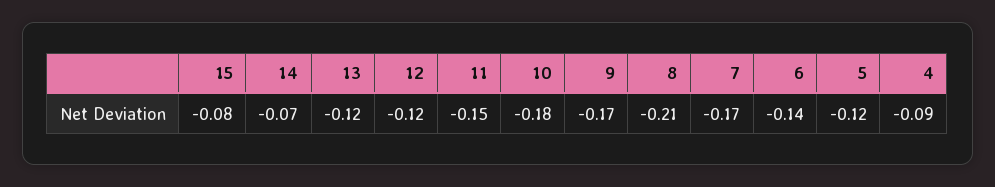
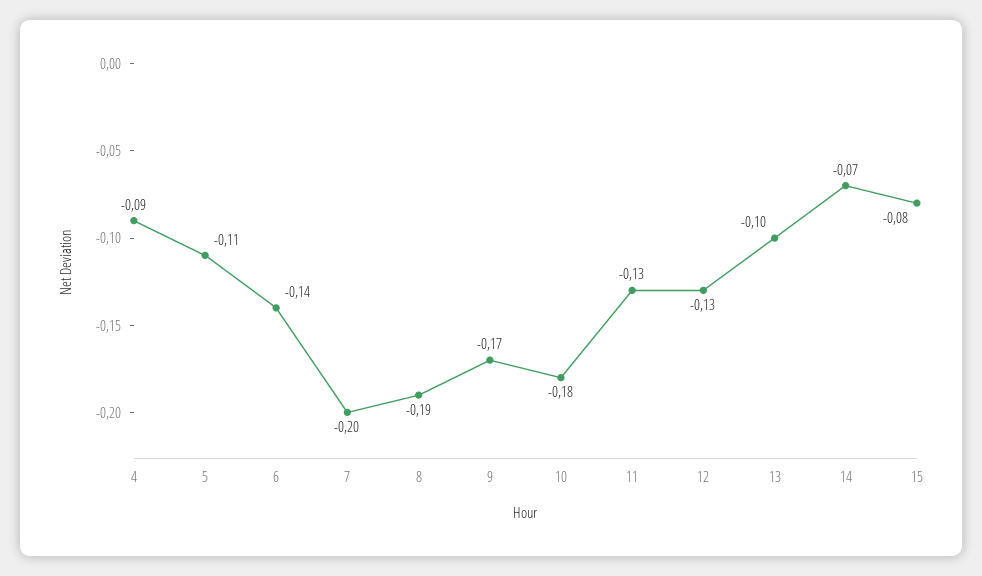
13: -0.12 -> -0.1
12: -0.12 -> -0.13
11: -0.15 -> -0.13
8: -0.21 -> -0.19
7: -0.17 -> -0.2
5: -0.12 -> -0.11

